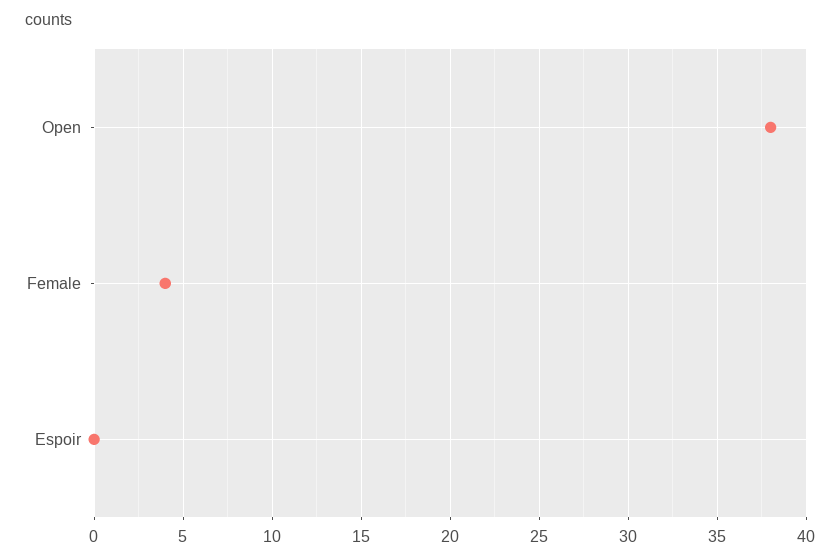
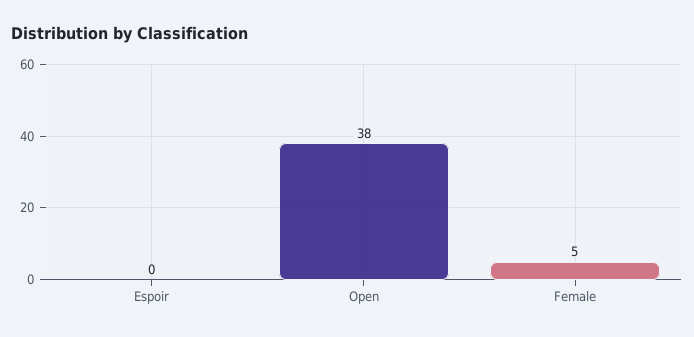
Female: 4 -> 5

